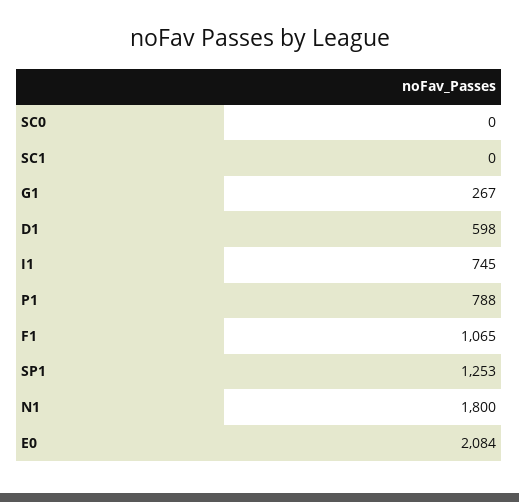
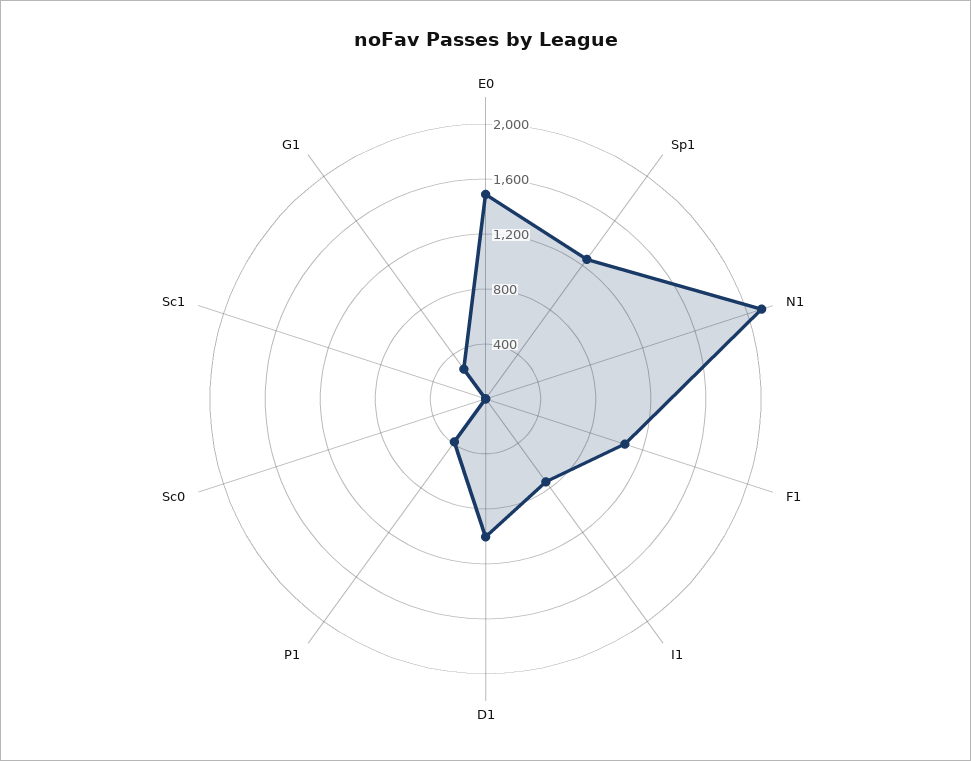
D1: 598 -> 1000
P1: 788 -> 400
N1: 1800 -> 2100
E0: 2084 -> 1500

